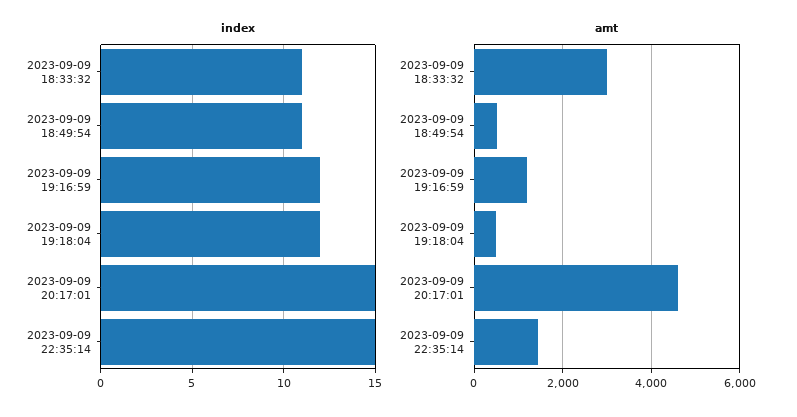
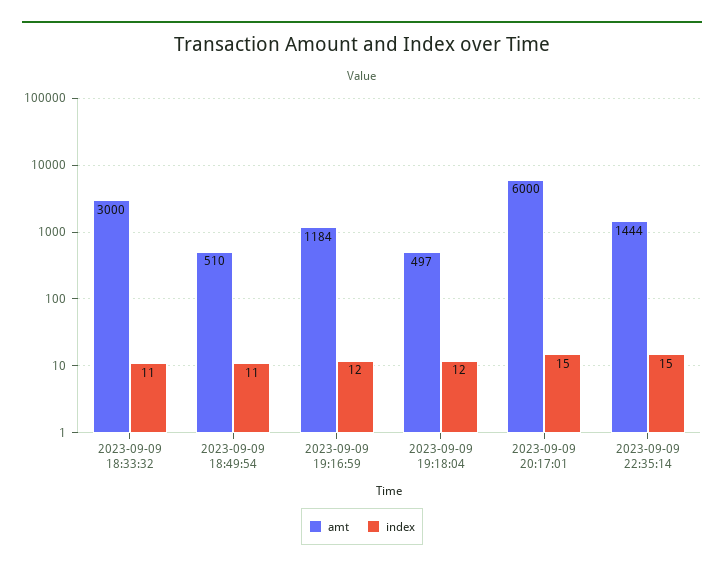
amt, 2023-09-09 20:17:01: 4600 -> 6000

